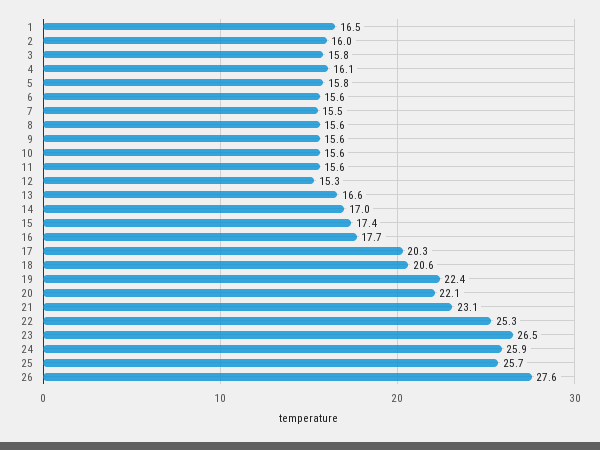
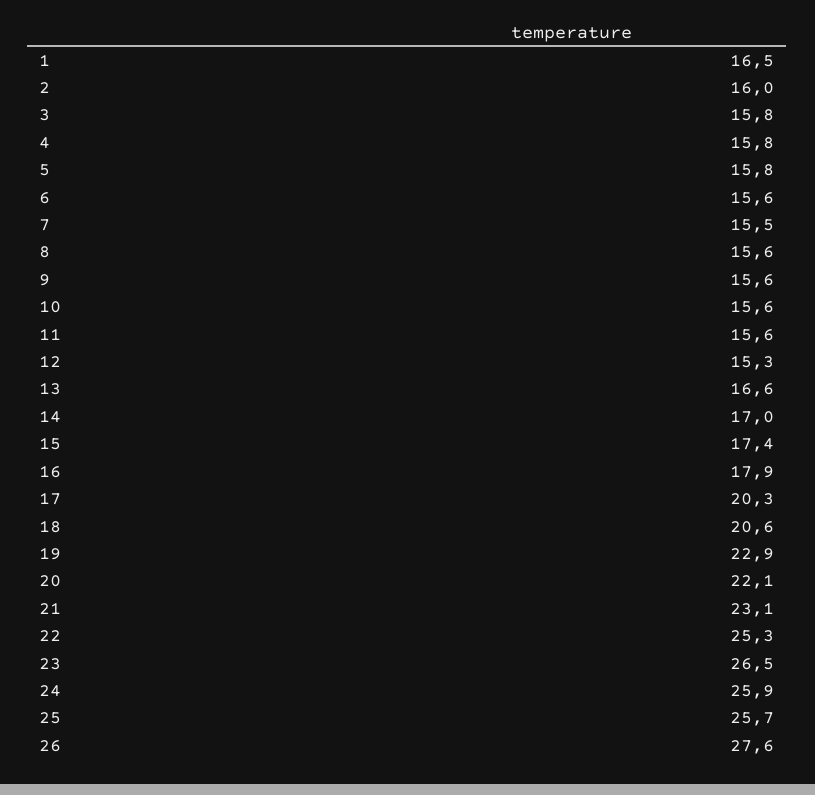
4: 16.1 -> 15.8
16: 17.7 -> 17.9
19: 22.4 -> 22.9

